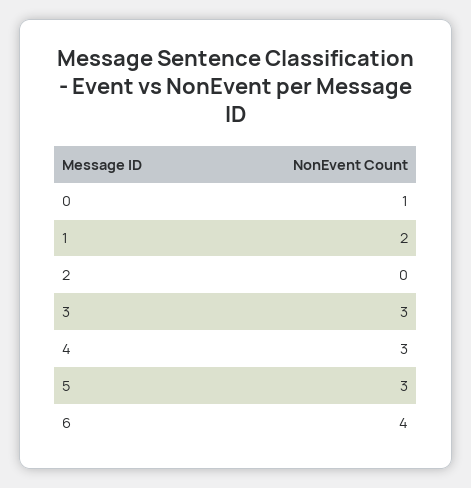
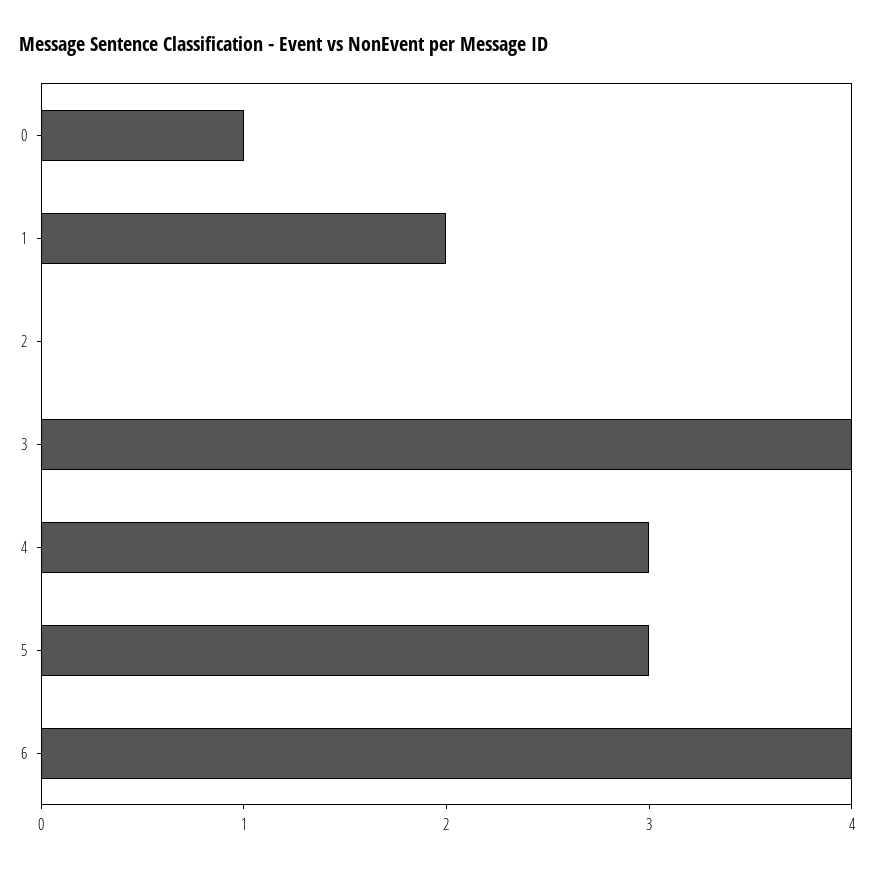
3: 3 -> 4

